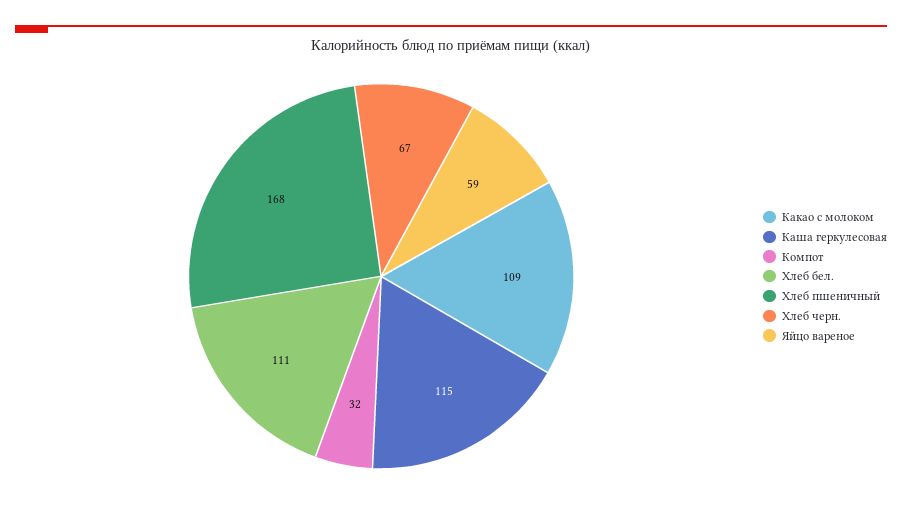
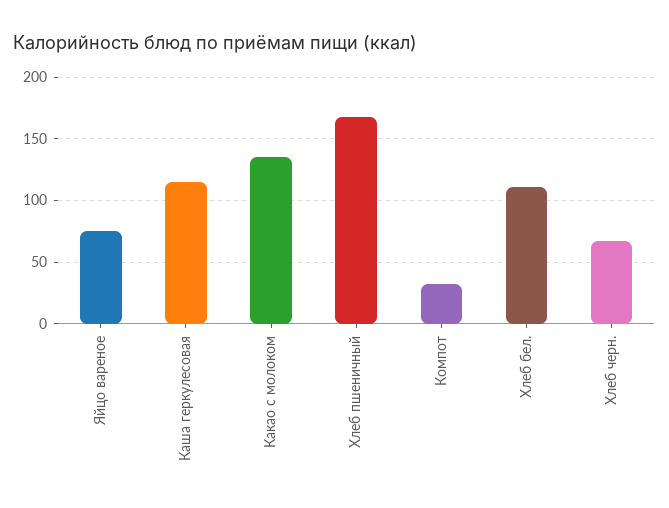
Какао с молоком: 109 -> 135
Яйцо вареное: 59 -> 75

